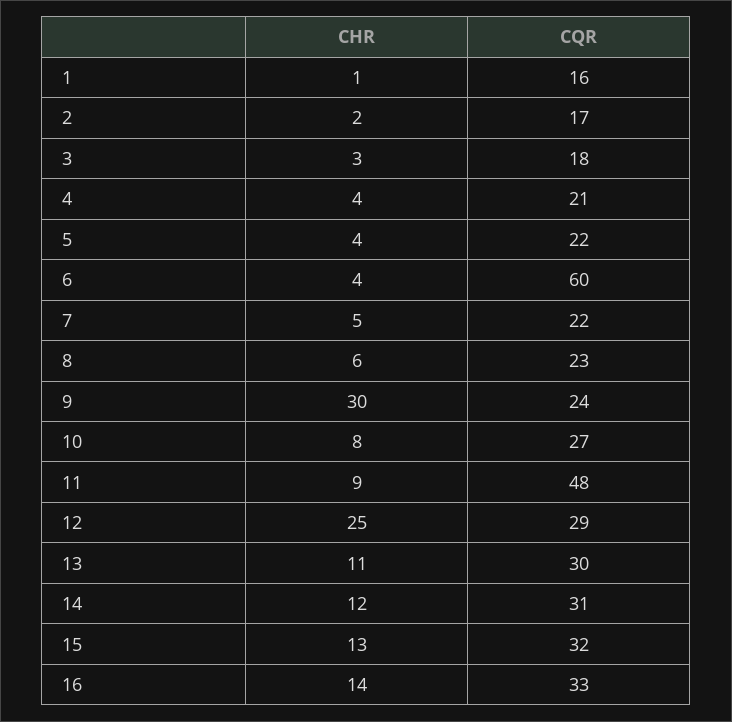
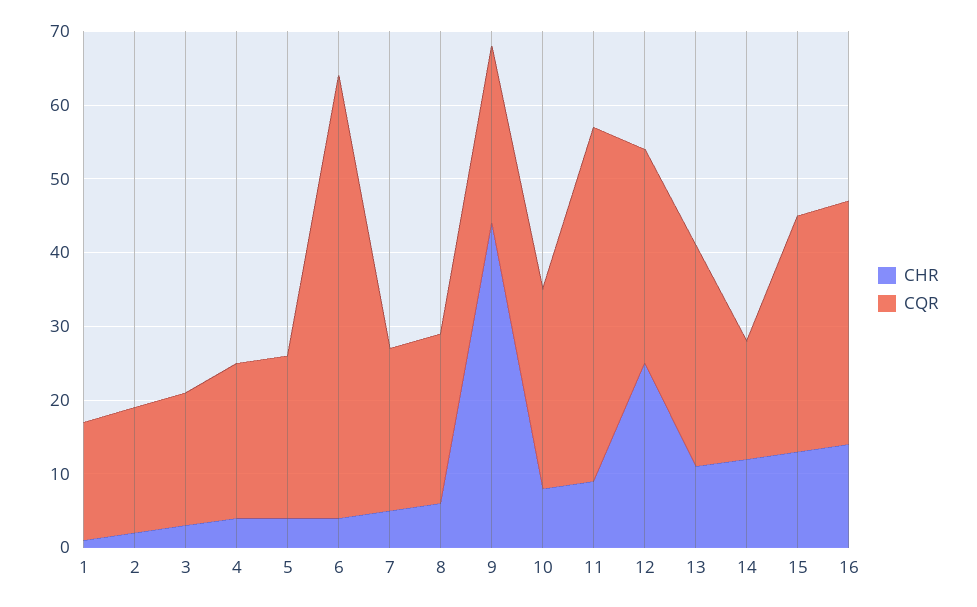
CHR, 9: 30 -> 45
CQR, 14: 31 -> 15

